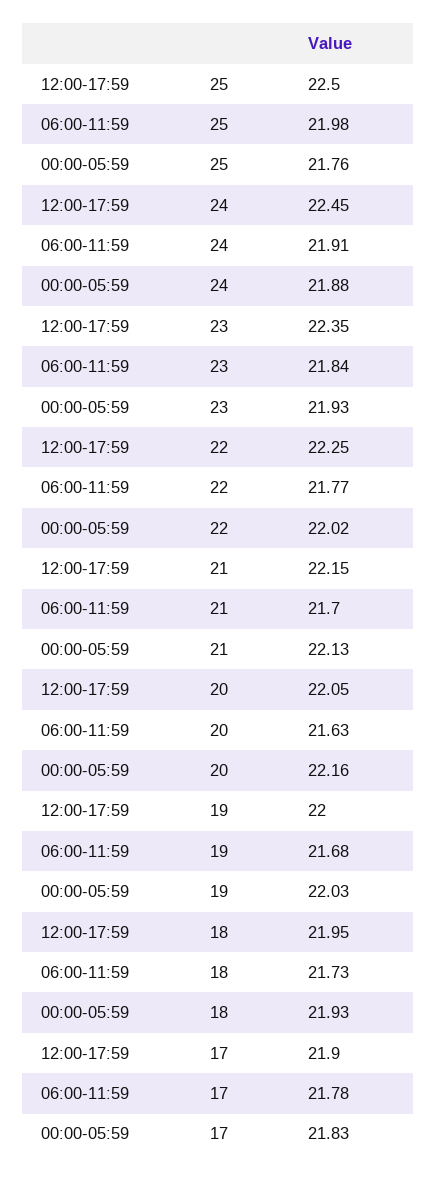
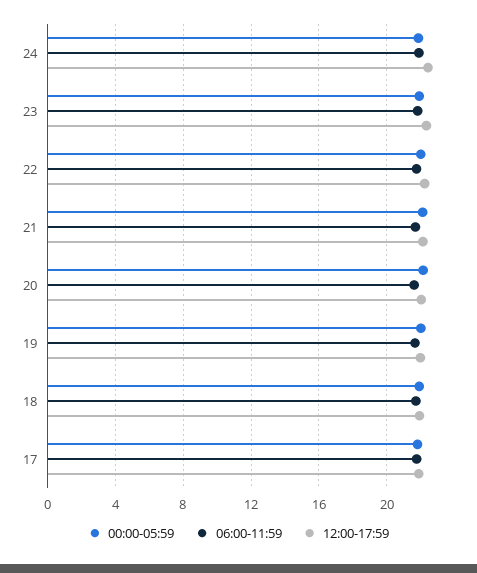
12:00-17:59, 25: 22.5 -> none
06:00-11:59, 25: 21.98 -> none
00:00-05:59, 25: 21.76 -> none

